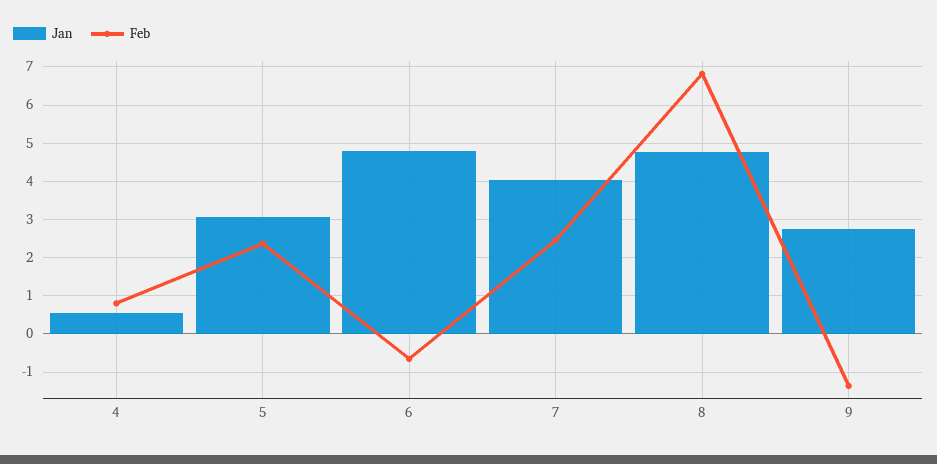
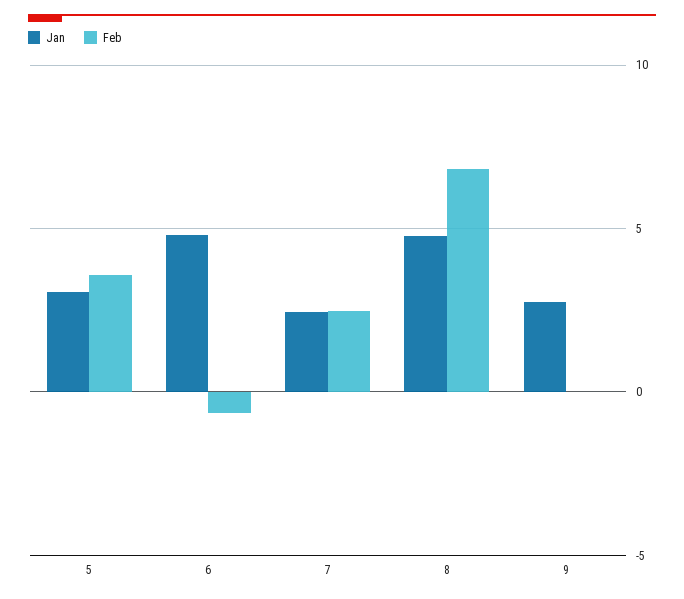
Jan, 4: 0.6 -> none
Feb, 4: 0.8 -> none
Feb, 5: 2.4 -> 3.5
Jan, 7: 4 -> 2.5
Feb, 9: -1.4 -> 0

